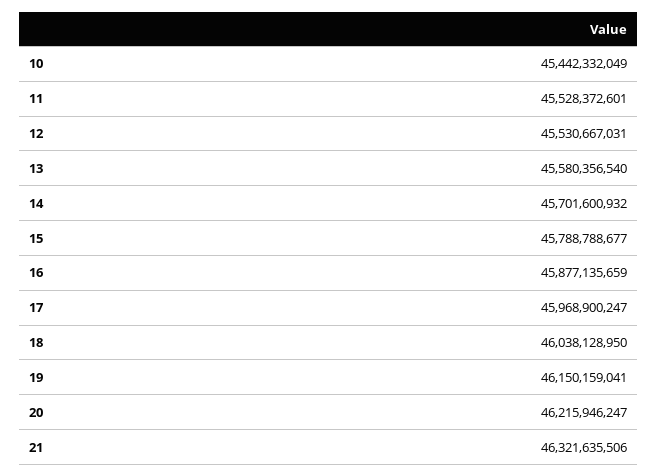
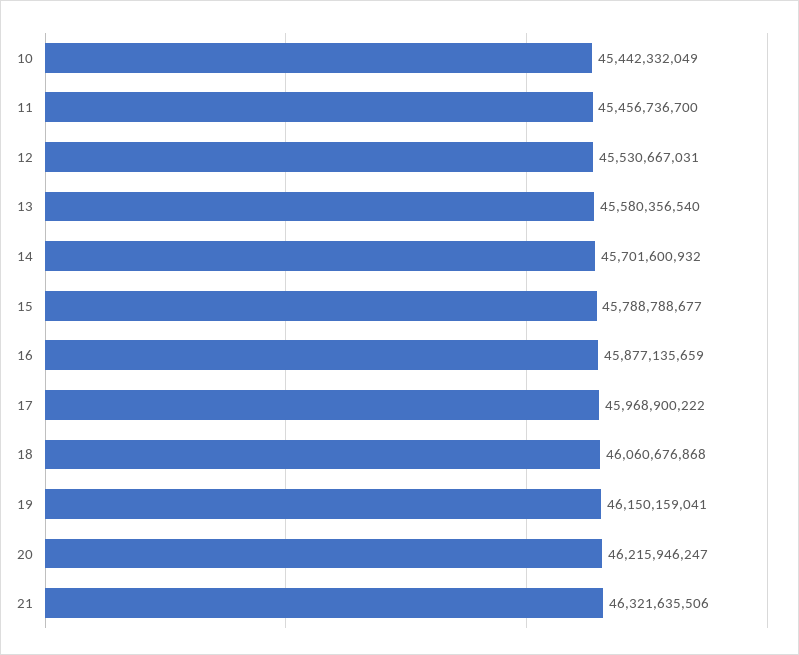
11: 45528372601 -> 45456736700
17: 45968900247 -> 45968900222
18: 46038128950 -> 46060676868

